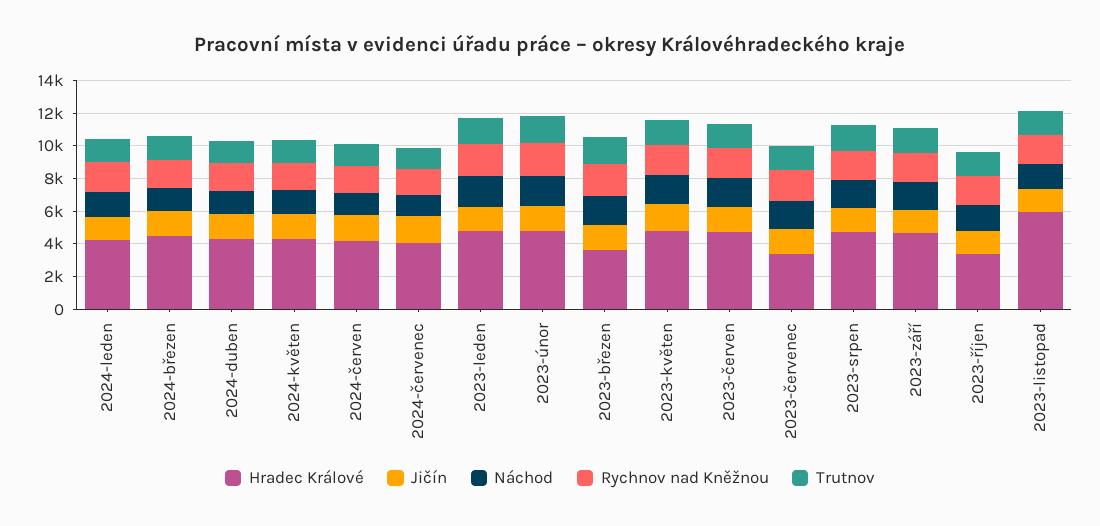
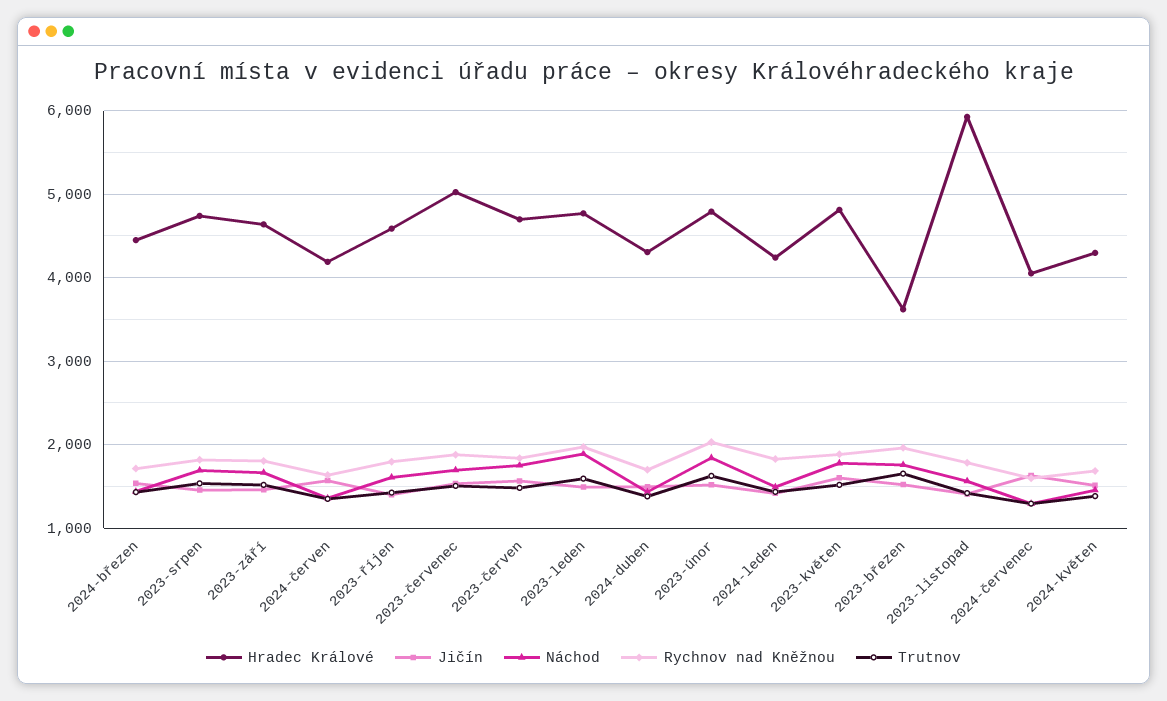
Hradec Králové, 2023-červenec: 3500 -> 5000
Hradec Králové, 2023-říjen: 3500 -> 4600

